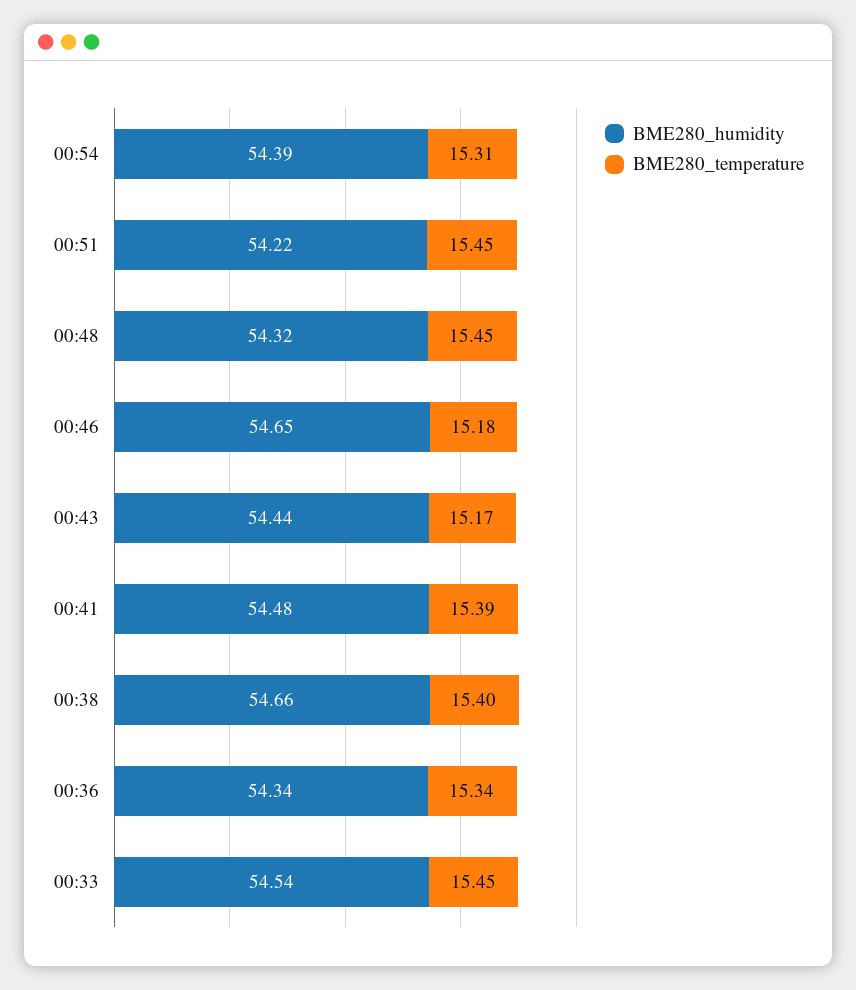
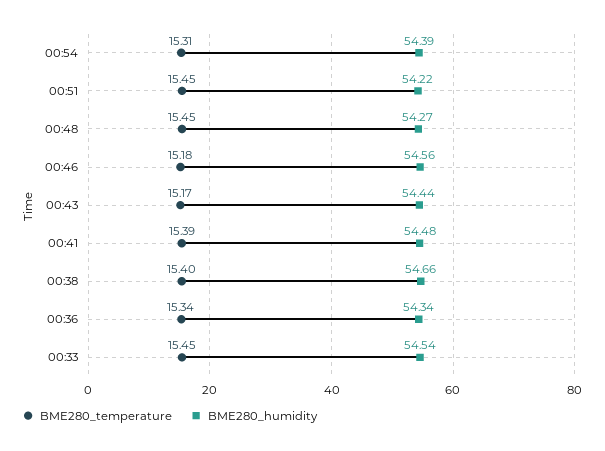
BME280_humidity, 00:48: 54.32 -> 54.27
BME280_humidity, 00:46: 54.65 -> 54.56

